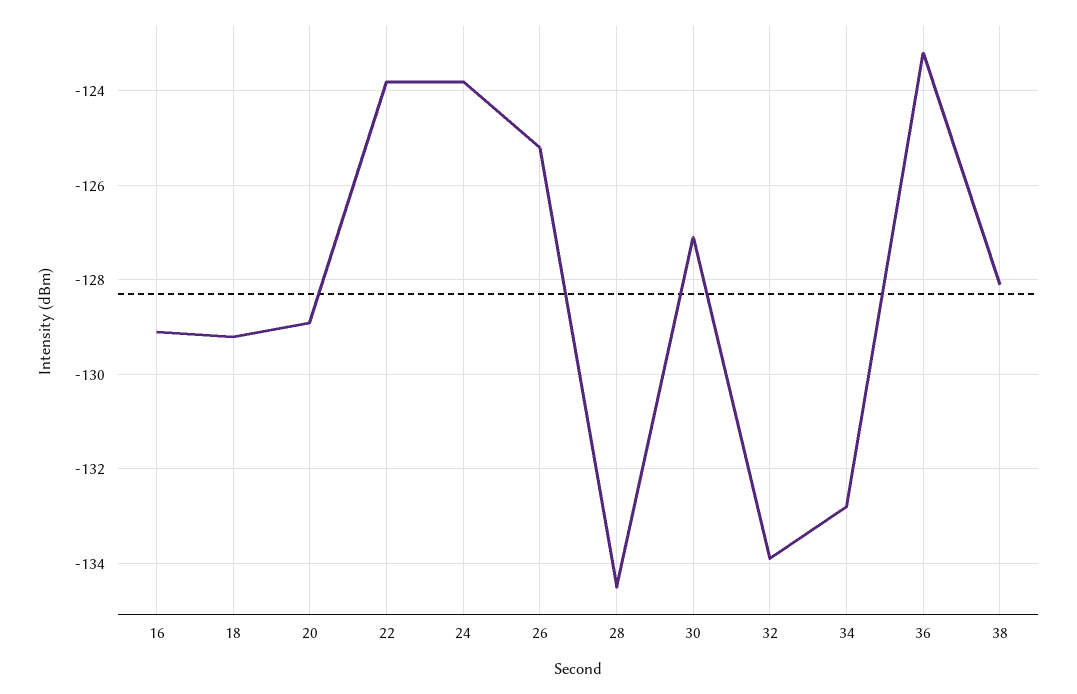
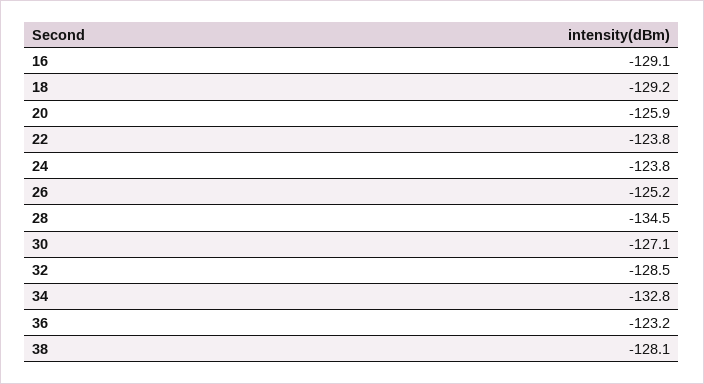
20: -129 -> -125.9
32: -134 -> -128.5

